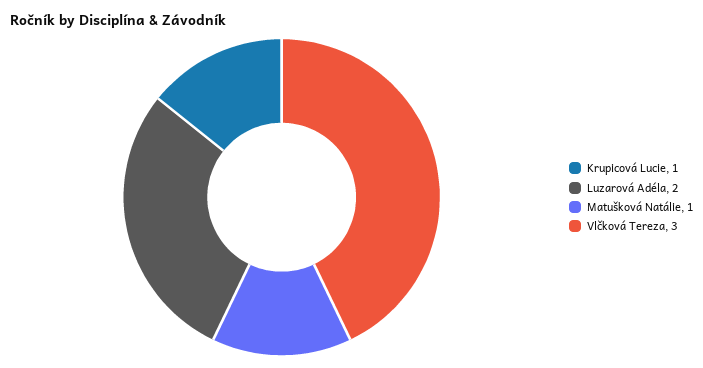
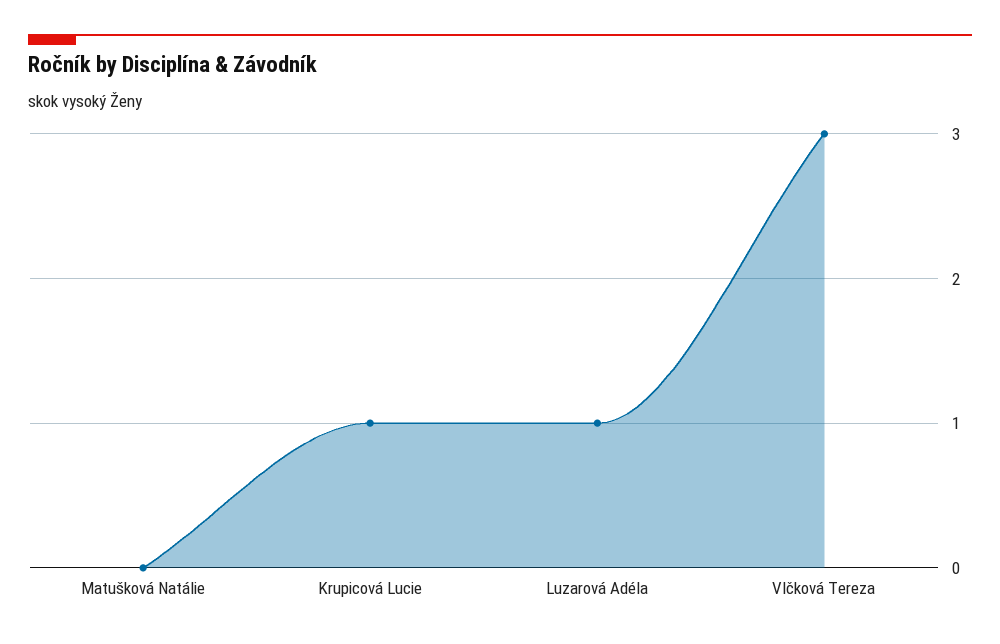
Luzarová Adéla: 2 -> 1
Matušková Natálie: 1 -> 0

